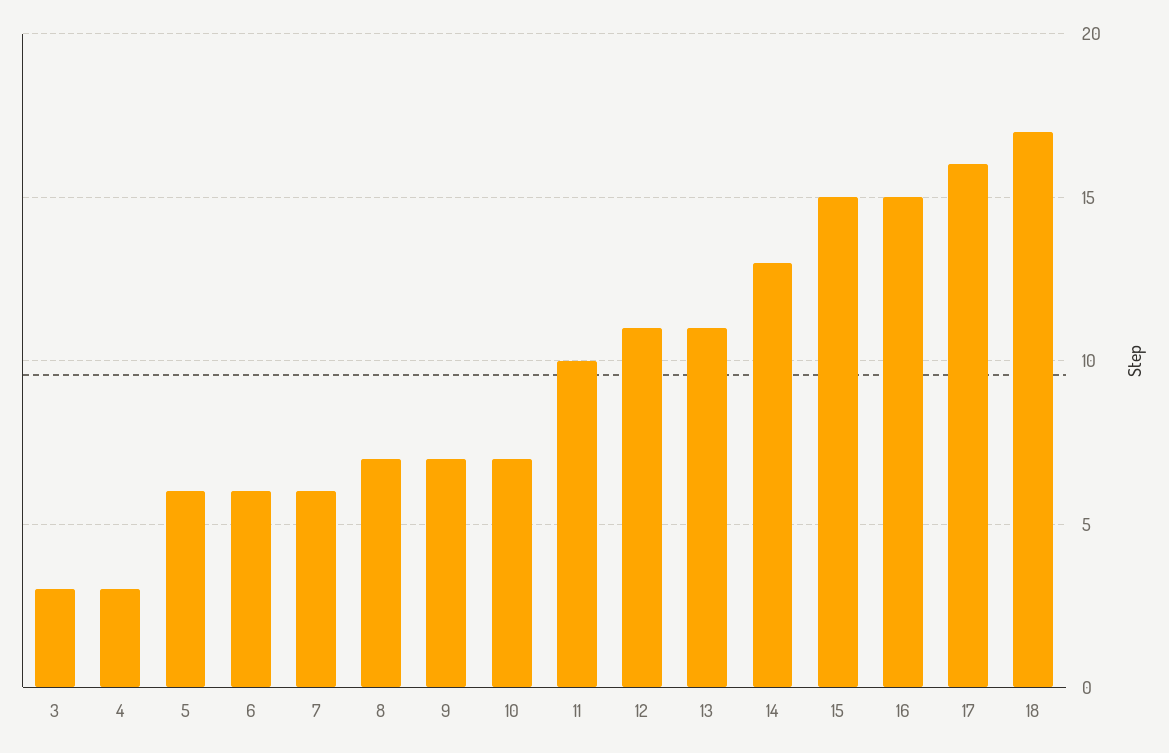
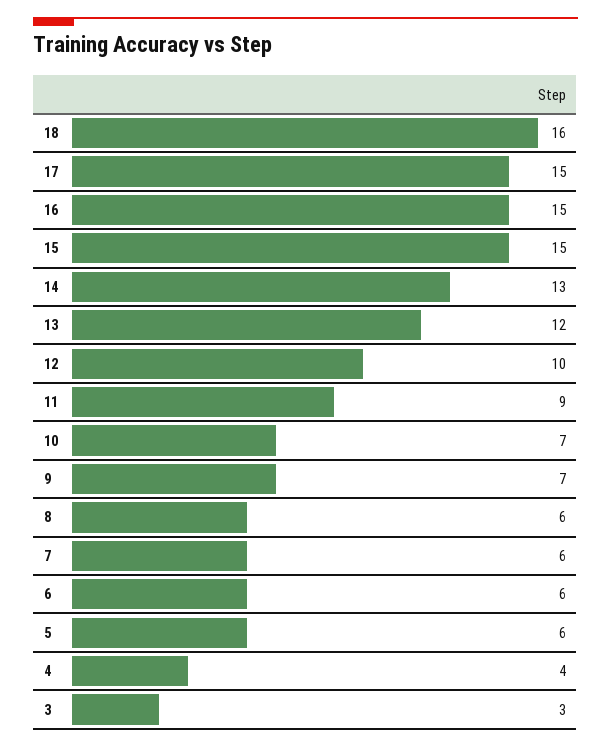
4: 3 -> 4
8: 7 -> 6
11: 10 -> 9
12: 11 -> 10
13: 11 -> 12
17: 16 -> 15
18: 17 -> 16

